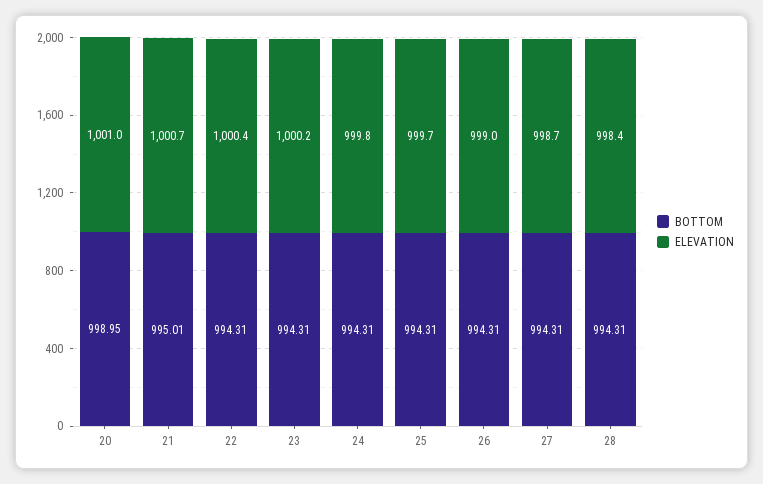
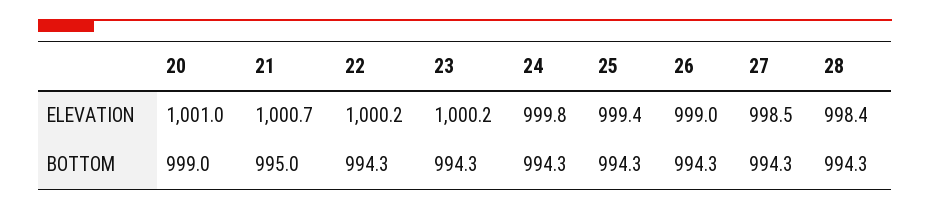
ELEVATION, 22: 1000.4 -> 1000.2
ELEVATION, 25: 999.7 -> 999.4
ELEVATION, 27: 998.7 -> 998.5

